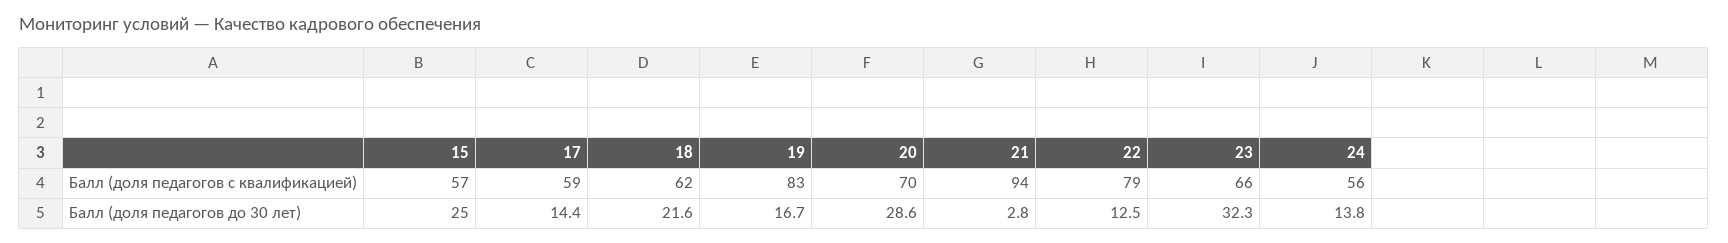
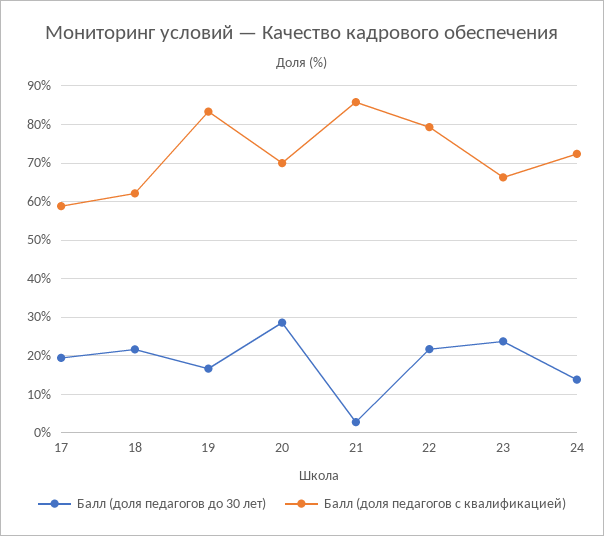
Балл (доля педагогов с квалификацией), 15: 57 -> none
Балл (доля педагогов с квалификацией), 21: 94 -> 86
Балл (доля педагогов с квалификацией), 24: 56 -> 72
Балл (доля педагогов до 30 лет), 15: 25 -> none
Балл (доля педагогов до 30 лет), 17: 14.4 -> 20
Балл (доля педагогов до 30 лет), 22: 12.5 -> 22
Балл (доля педагогов до 30 лет), 23: 32.3 -> 24

